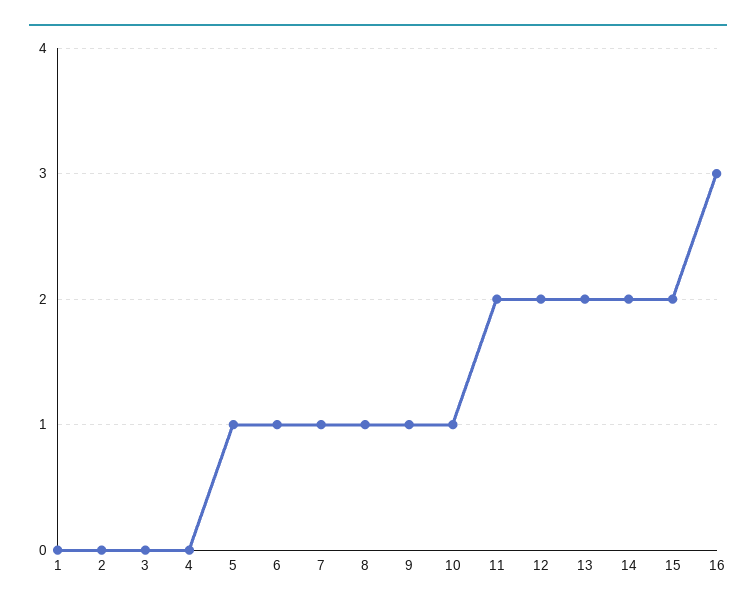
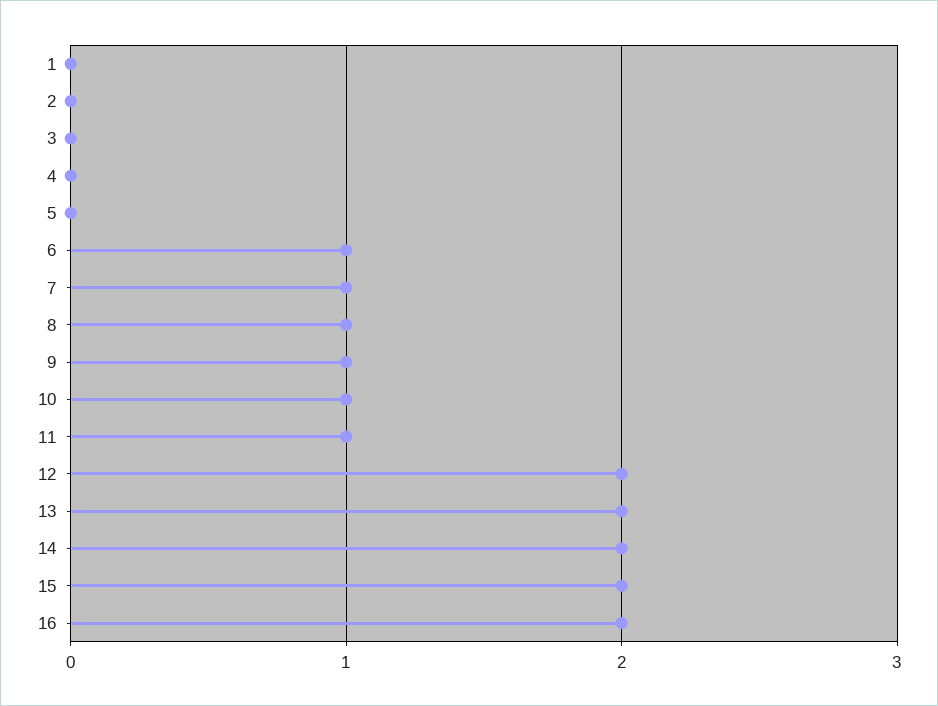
5: 1 -> 0
11: 2 -> 1
16: 3 -> 2

